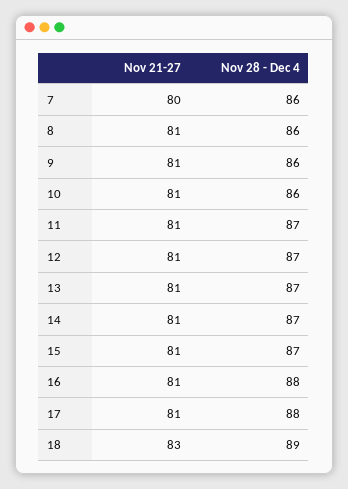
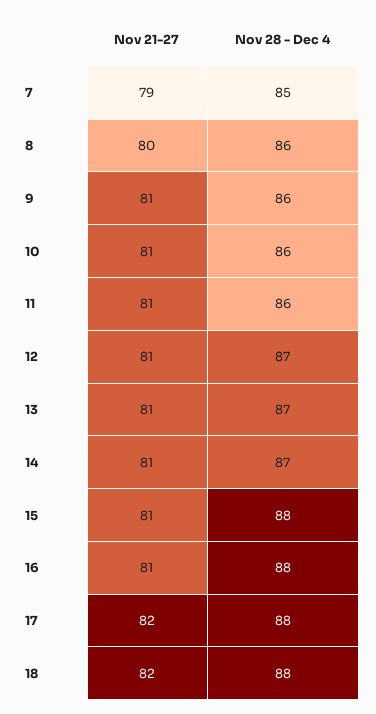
Nov 21-27, 7: 80 -> 79
Nov 28 - Dec 4, 7: 86 -> 85
Nov 21-27, 8: 81 -> 80
Nov 28 - Dec 4, 11: 87 -> 86
Nov 28 - Dec 4, 15: 87 -> 88
Nov 21-27, 17: 81 -> 82
Nov 21-27, 18: 83 -> 82
Nov 28 - Dec 4, 18: 89 -> 88

